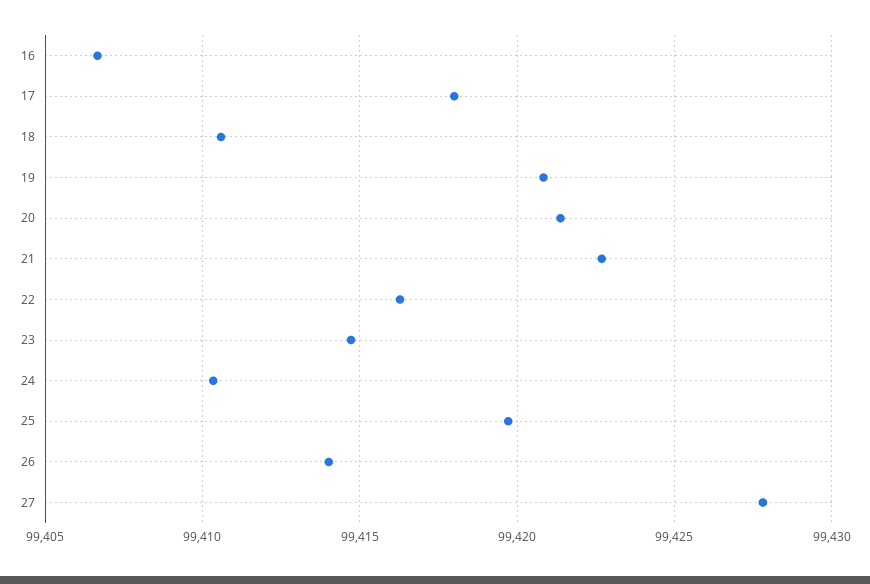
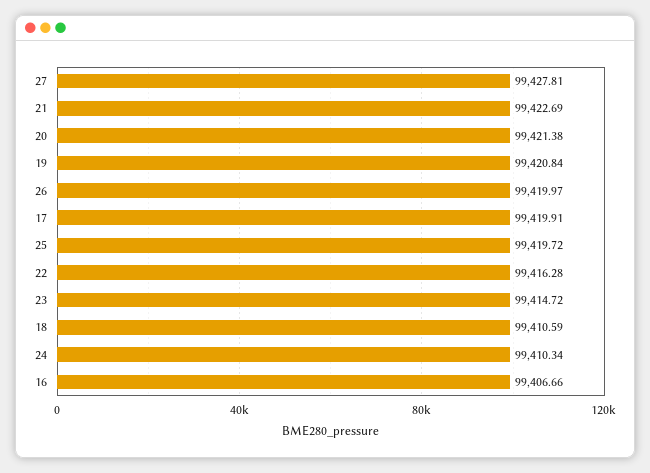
17: 99418 -> 99419.91
26: 99414 -> 99419.97

